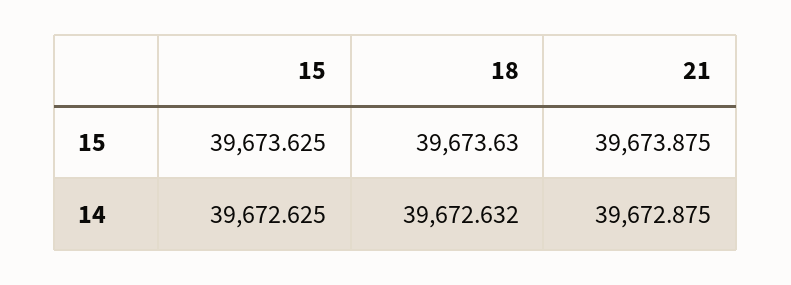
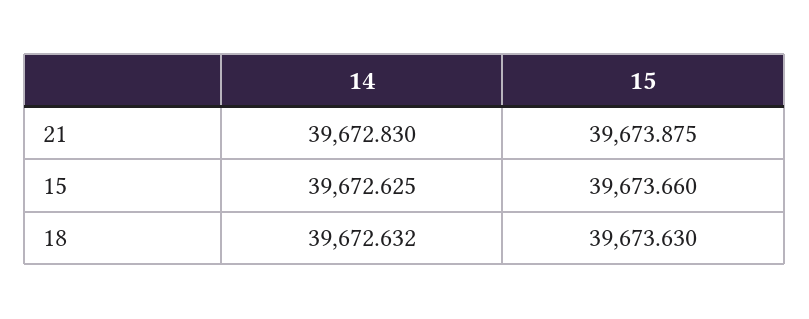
15, 15: 39673.625 -> 39673.66
21, 14: 39672.875 -> 39672.83

